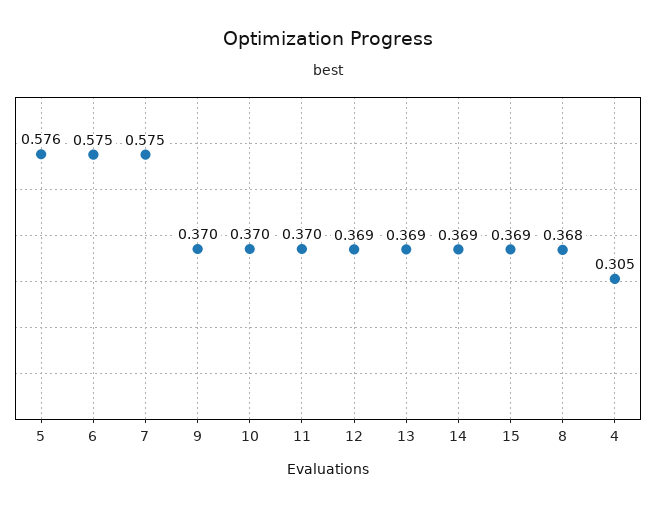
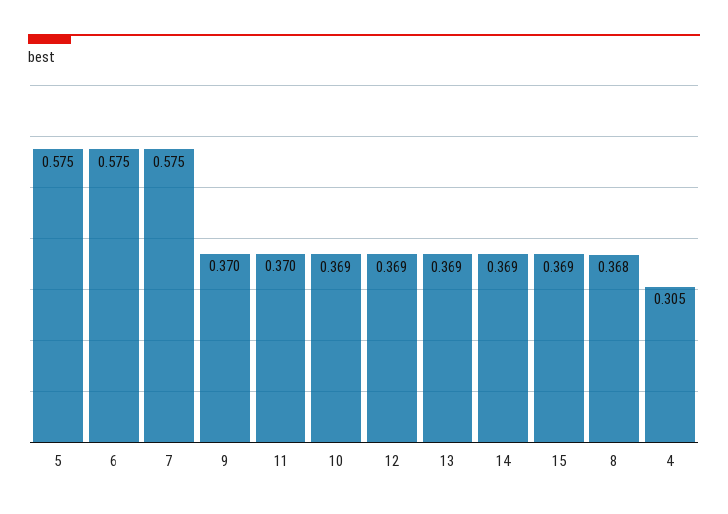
5: 0.576 -> 0.575
10: 0.37 -> 0.369

